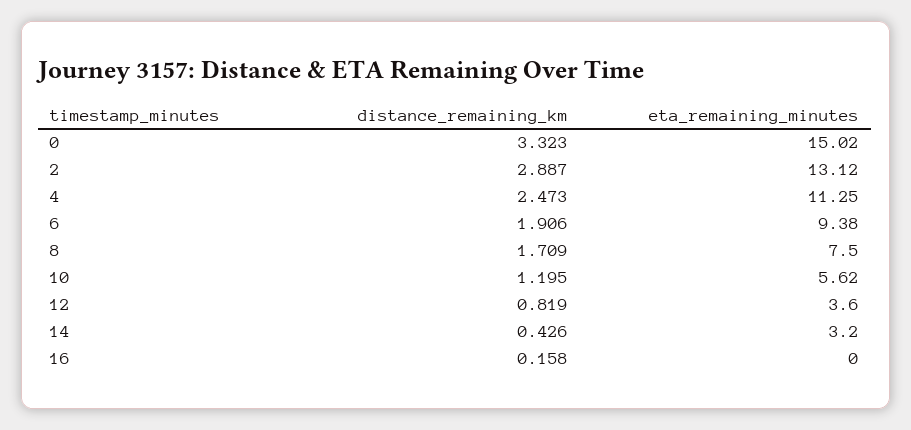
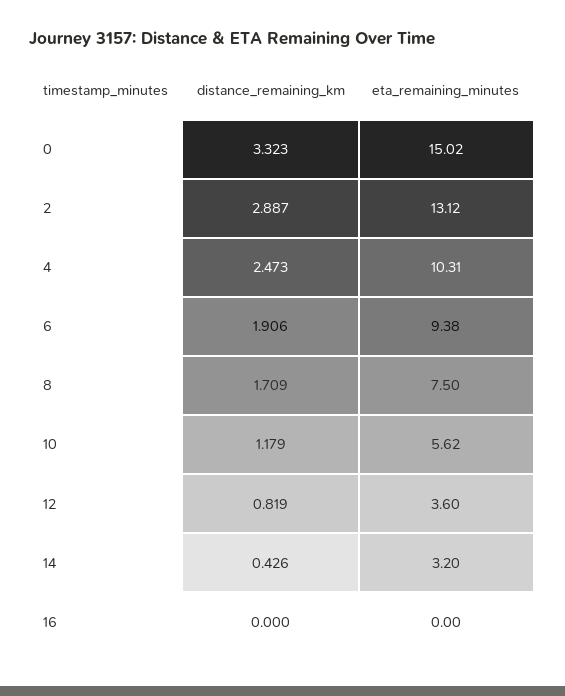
eta_remaining_minutes, 4: 11.25 -> 10.31
distance_remaining_km, 10: 1.195 -> 1.179
distance_remaining_km, 16: 0.158 -> 0

